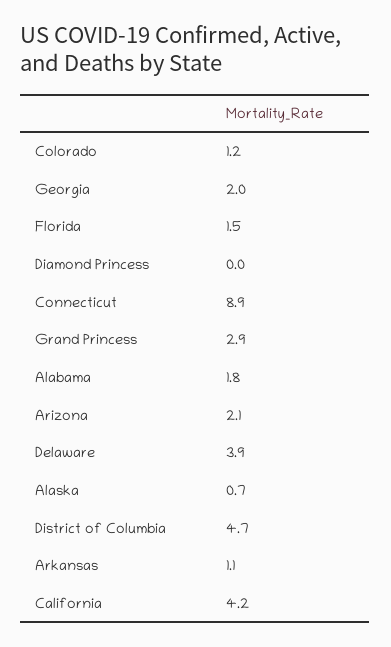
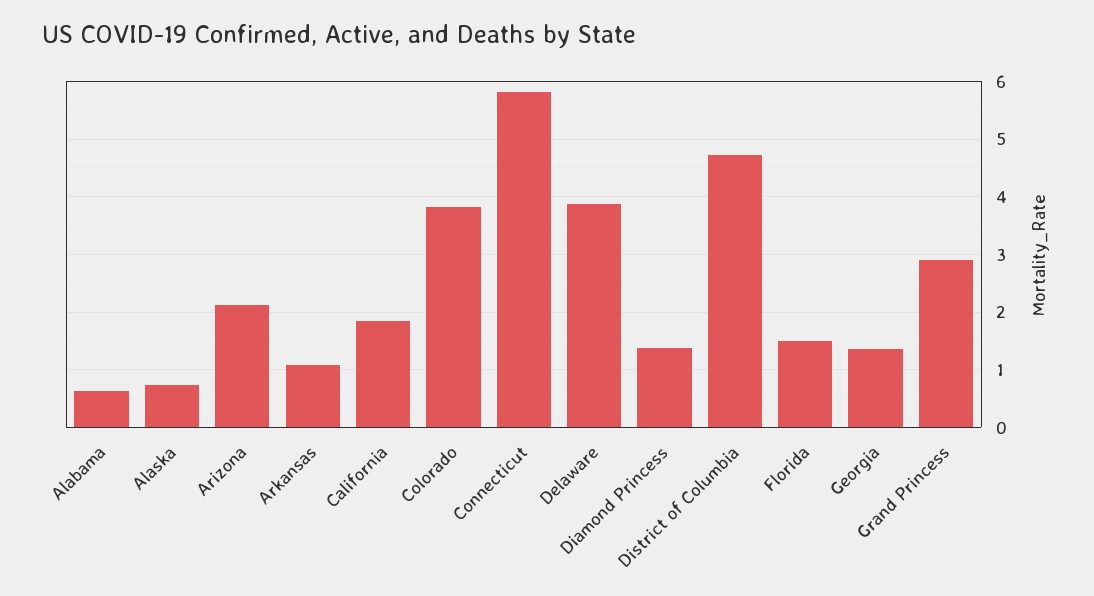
Colorado: 1.2 -> 3.8
Georgia: 2 -> 1.4
Diamond Princess: 0 -> 1.4
Connecticut: 8.9 -> 5.8
Alabama: 1.8 -> 0.6
California: 4.2 -> 1.8

